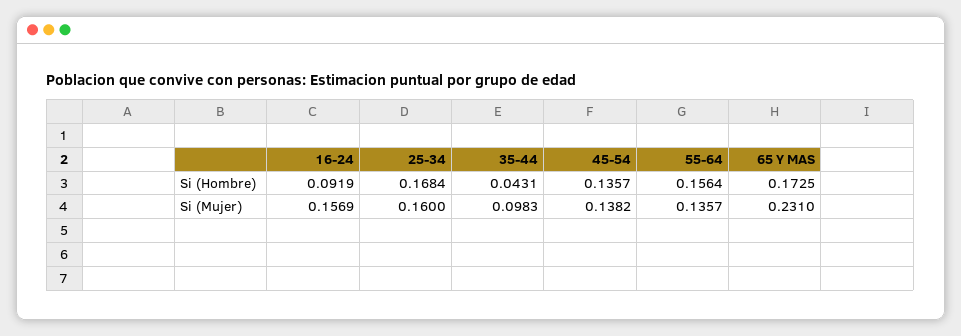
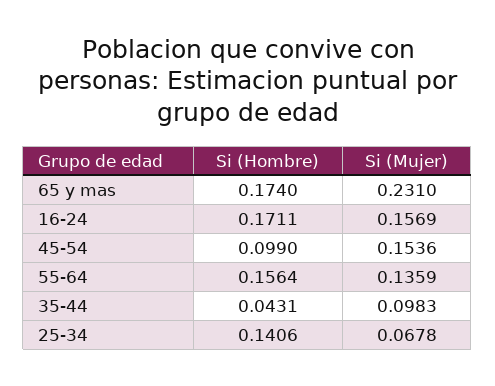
16-24, Si (Hombre): 0.0919 -> 0.1711
25-34, Si (Hombre): 0.1684 -> 0.1406
45-54, Si (Hombre): 0.1357 -> 0.099
65 Y MAS, Si (Hombre): 0.1725 -> 0.174
25-34, Si (Mujer): 0.16 -> 0.0678
45-54, Si (Mujer): 0.1382 -> 0.1536
55-64, Si (Mujer): 0.1357 -> 0.1359

